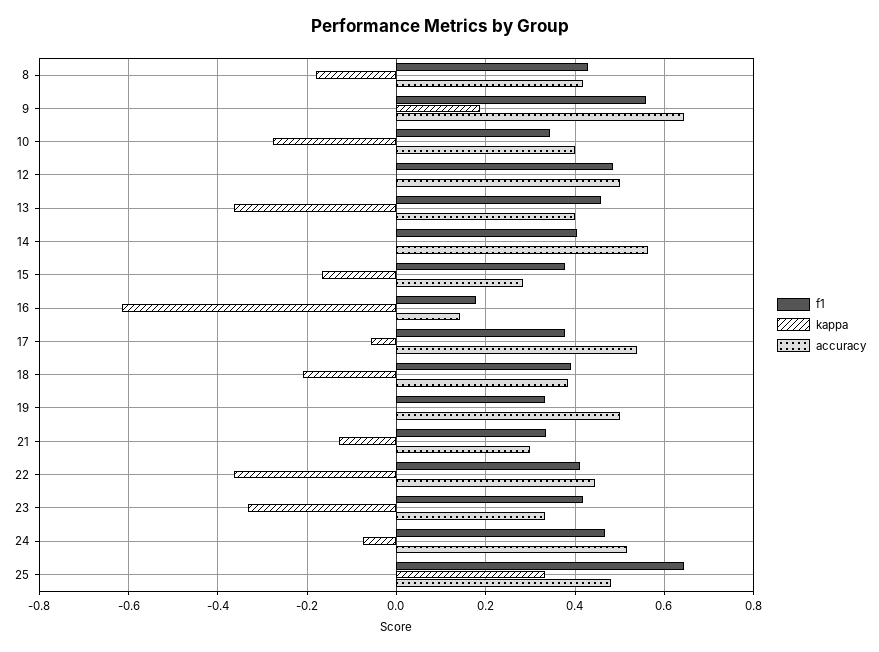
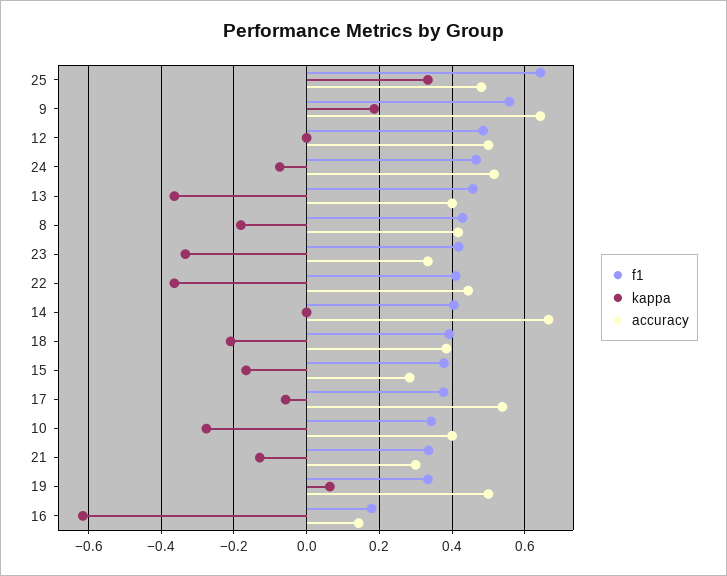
accuracy, 14: 0.56 -> 0.66
kappa, 19: 0 -> 0.06

